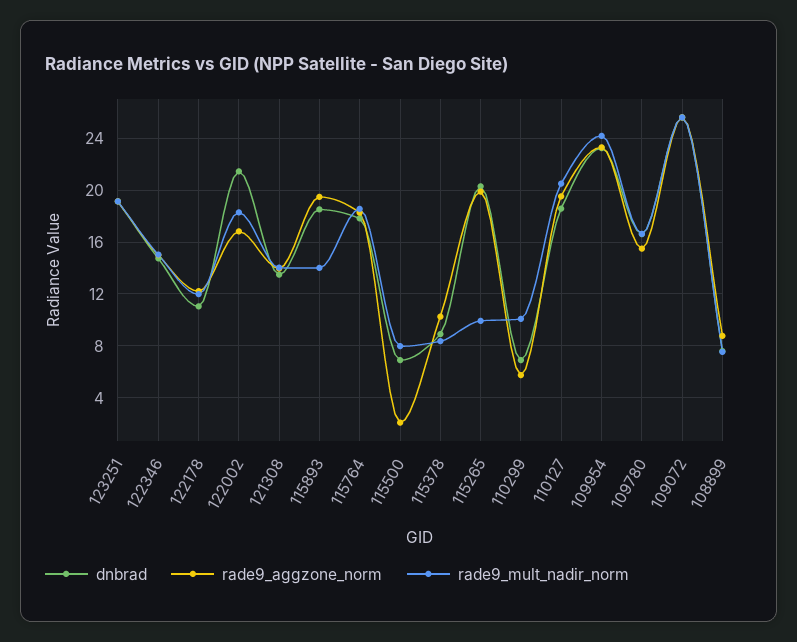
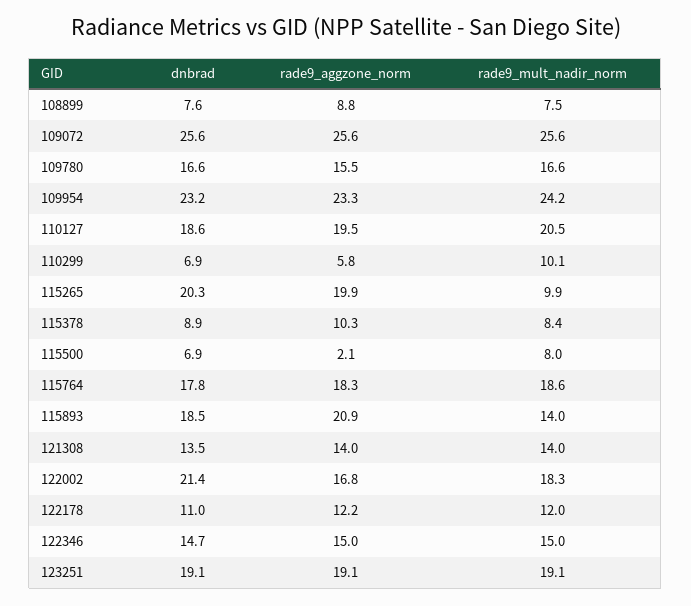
rade9_aggzone_norm, 115893: 19.5 -> 20.9

